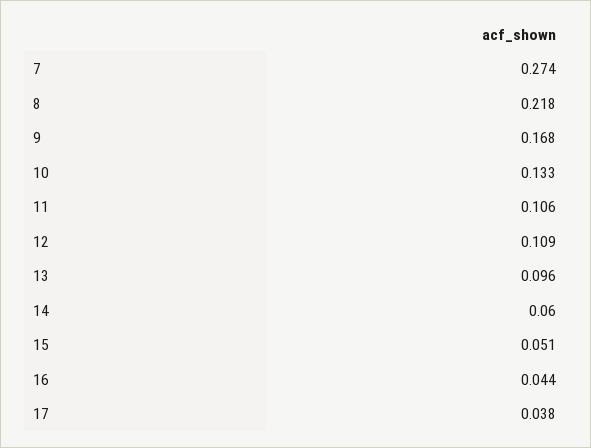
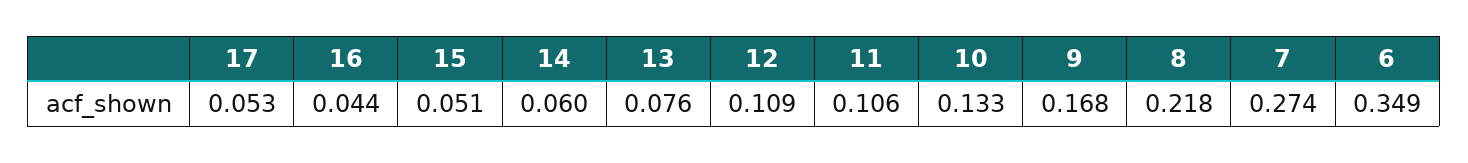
13: 0.096 -> 0.076
17: 0.038 -> 0.053
6: none -> 0.349

